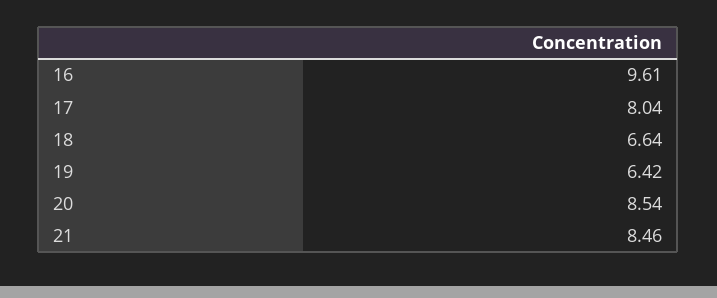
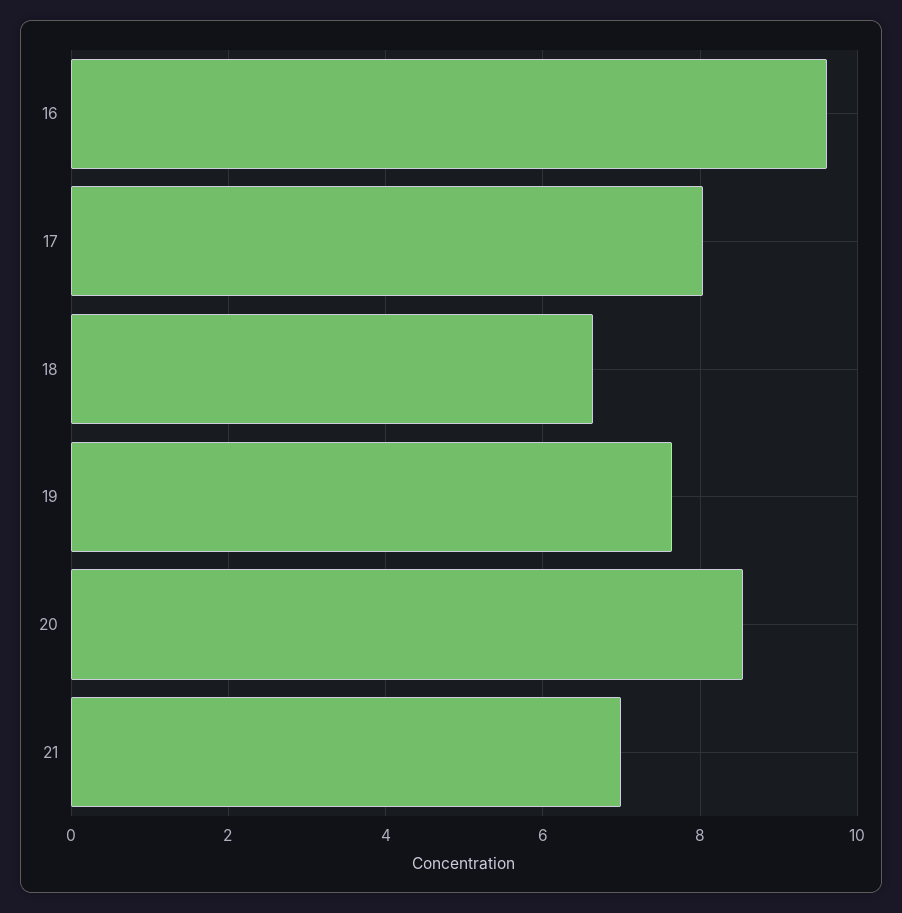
19: 6.42 -> 7.6
21: 8.46 -> 7

